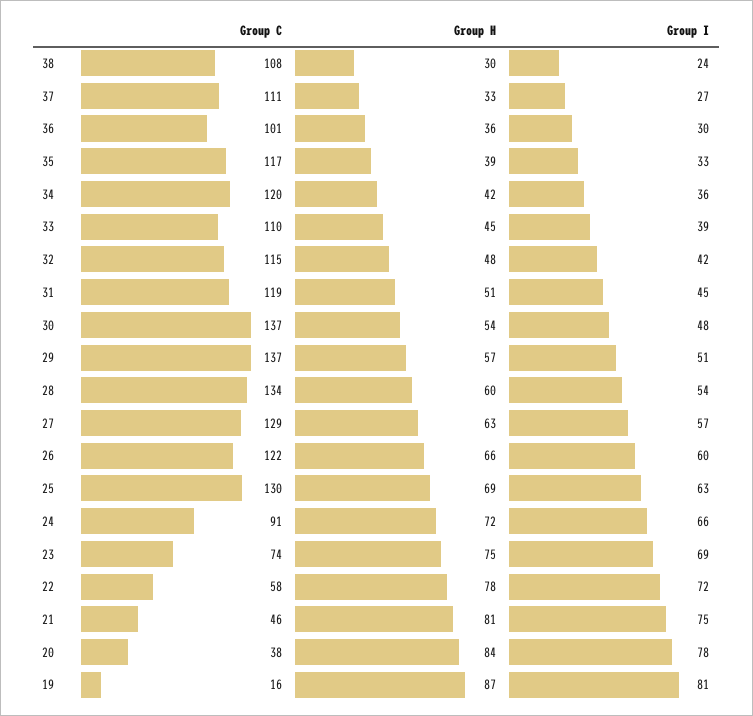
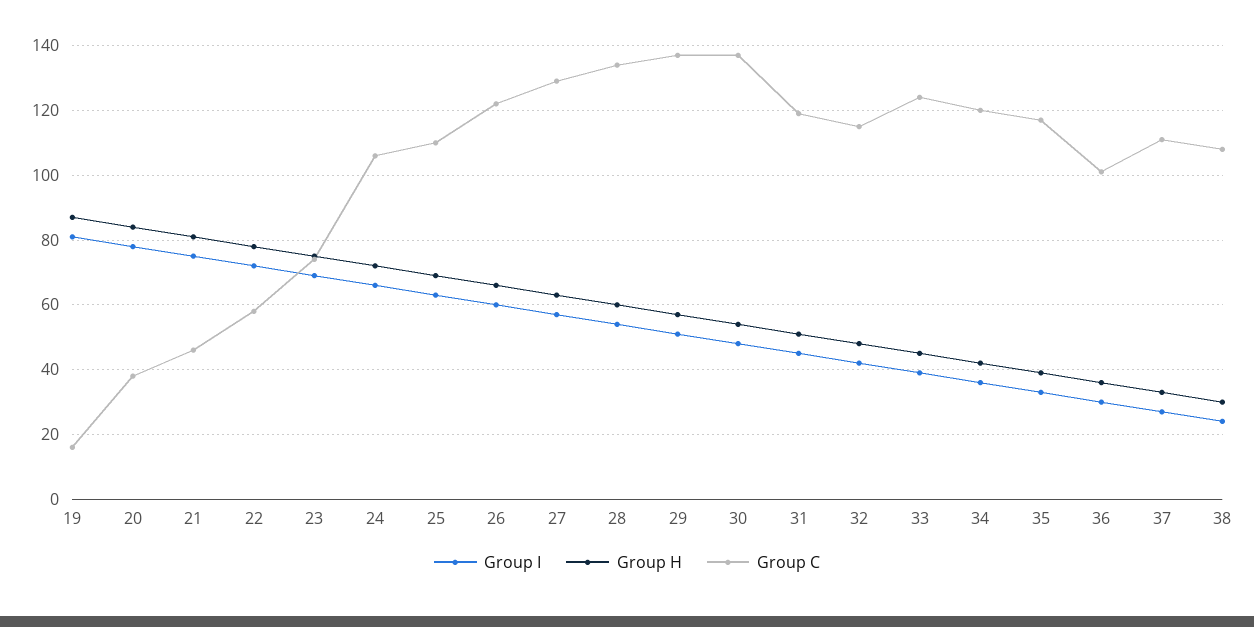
Group C, 33: 110 -> 125
Group C, 25: 130 -> 110
Group C, 24: 91 -> 105

